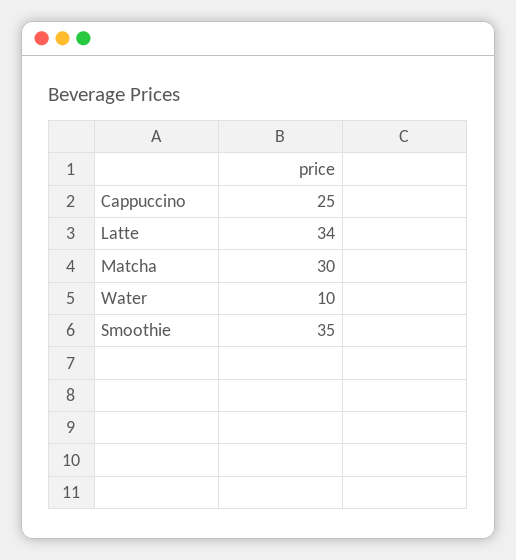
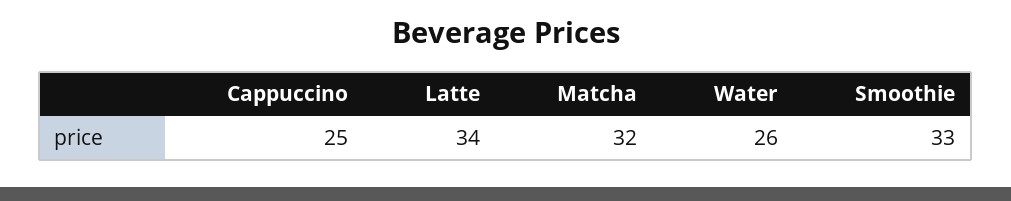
Matcha: 30 -> 32
Water: 10 -> 26
Smoothie: 35 -> 33

